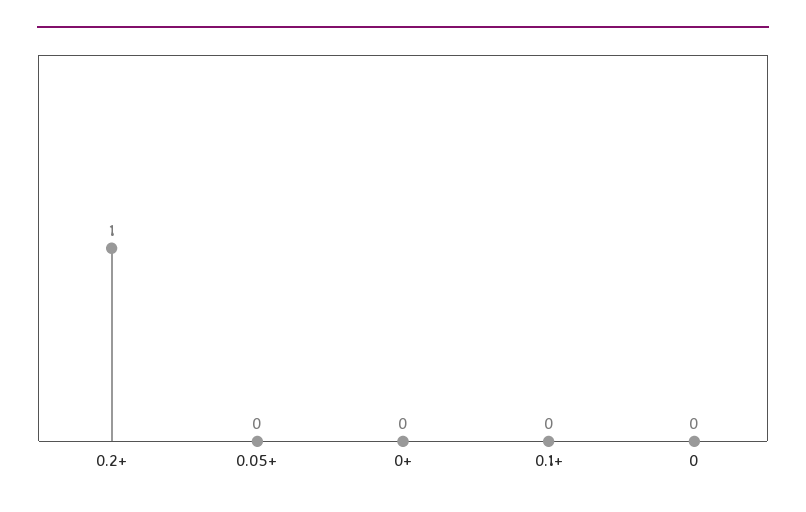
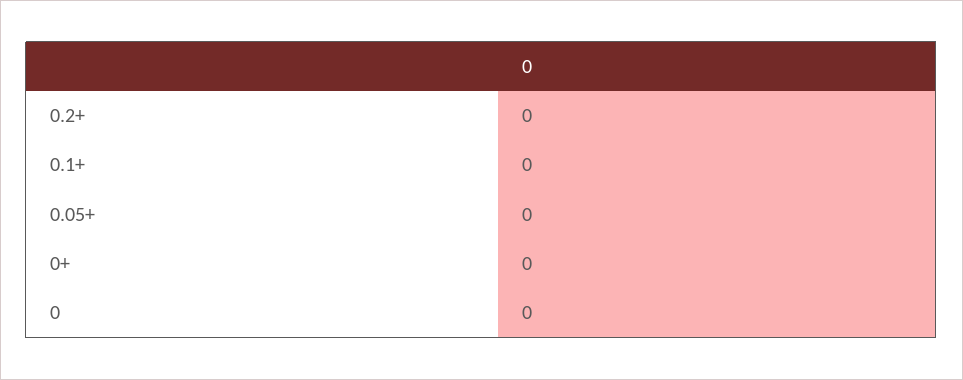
0.2+: 1 -> 0

